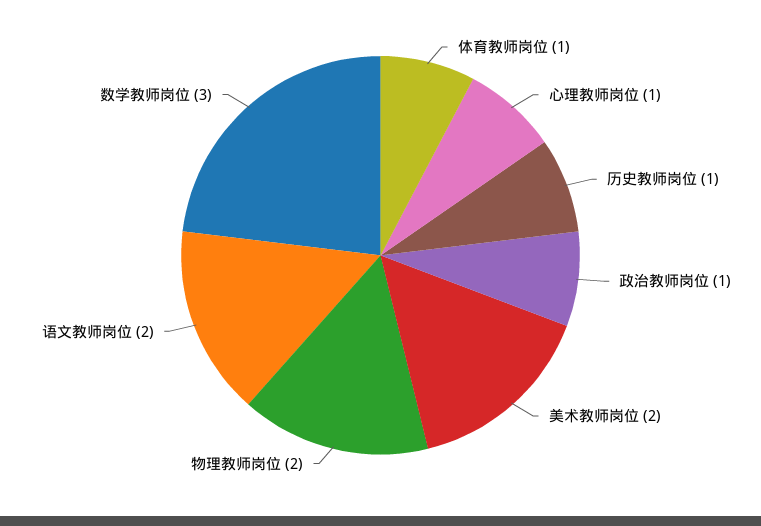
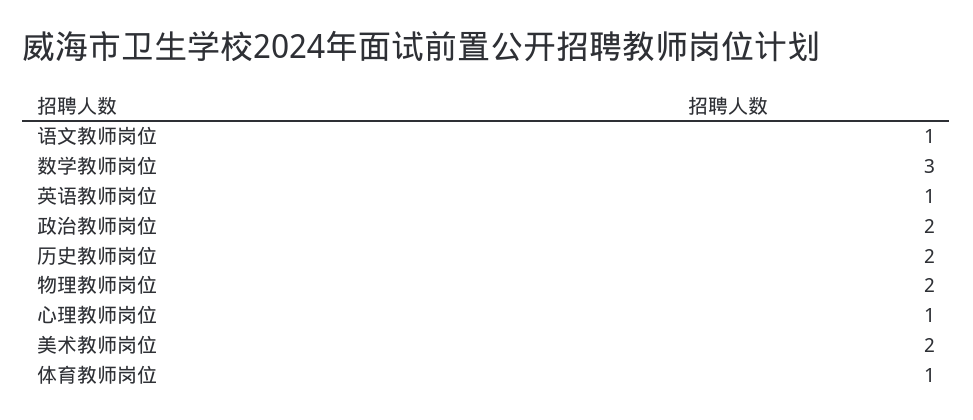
历史教师岗位: 1 -> 2
政治教师岗位: 1 -> 2
语文教师岗位: 2 -> 1
英语教师岗位: none -> 1

